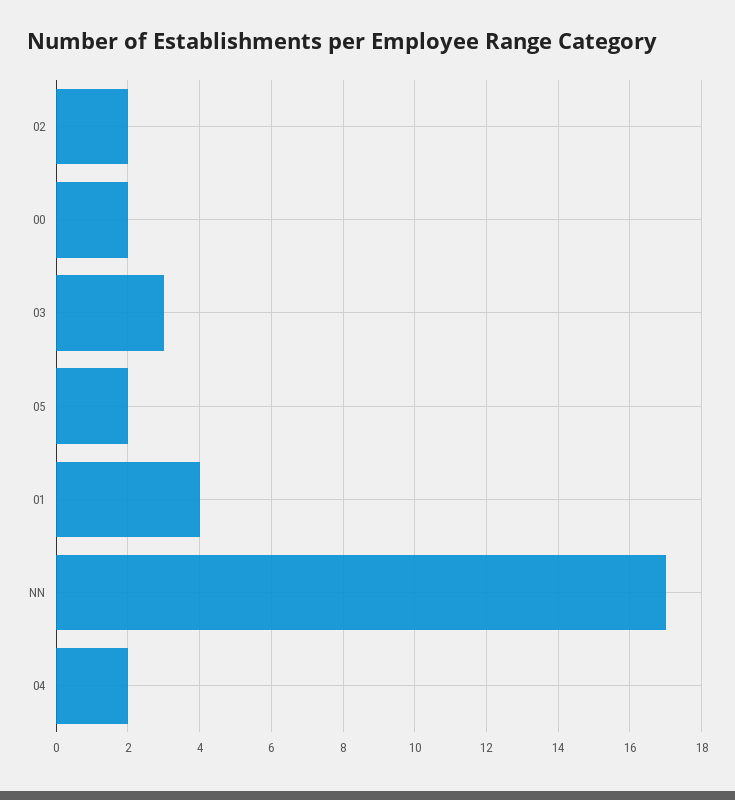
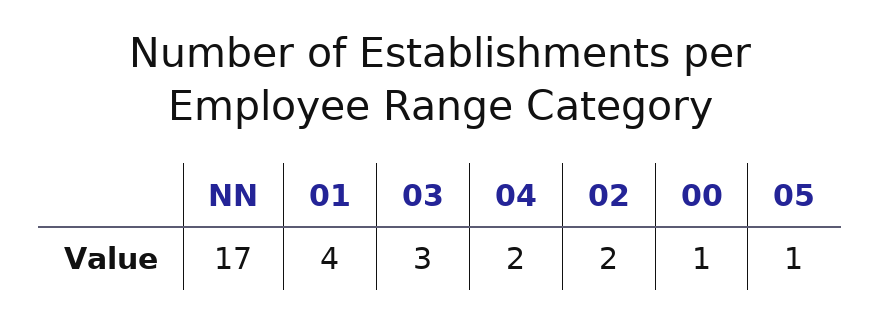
00: 2 -> 1
05: 2 -> 1

